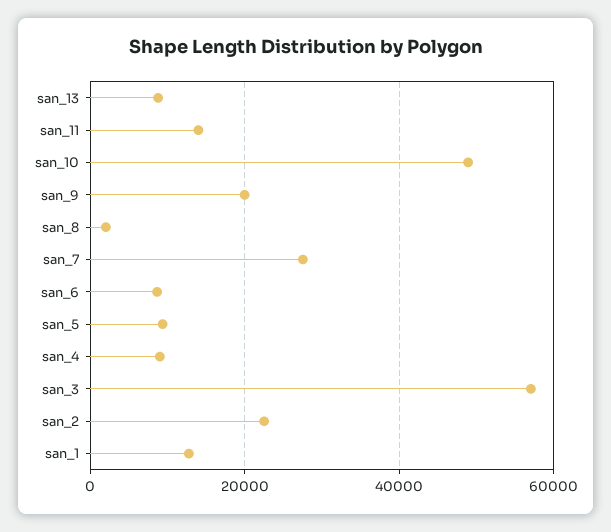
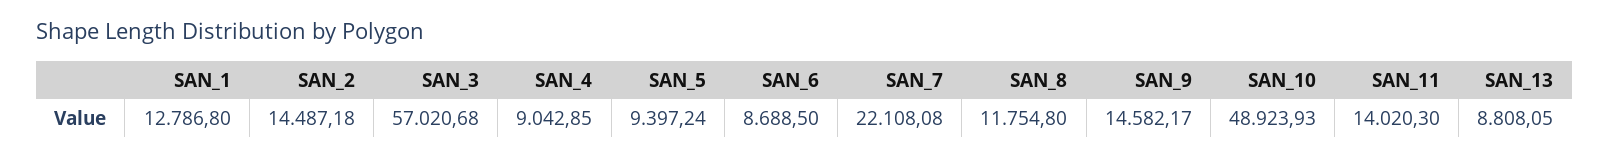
san_9: 20000 -> 14582.17
san_8: 2000 -> 11754.8
san_7: 28000 -> 22108.08
san_2: 22000 -> 14487.18

